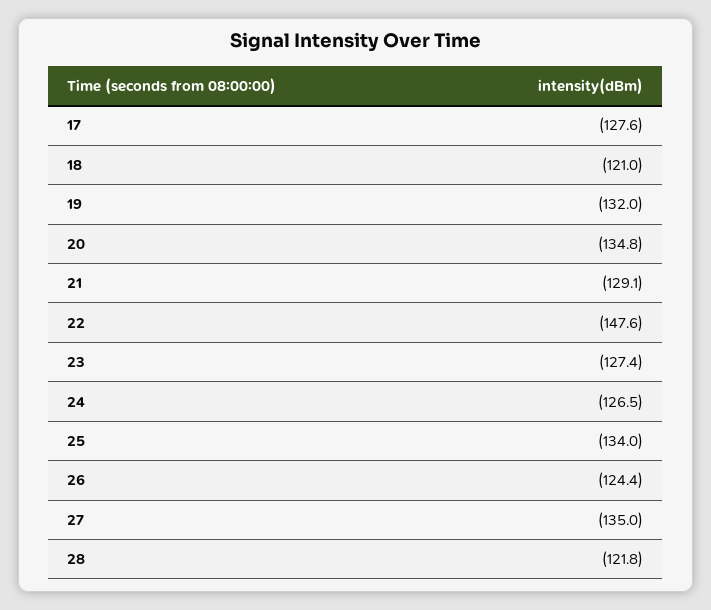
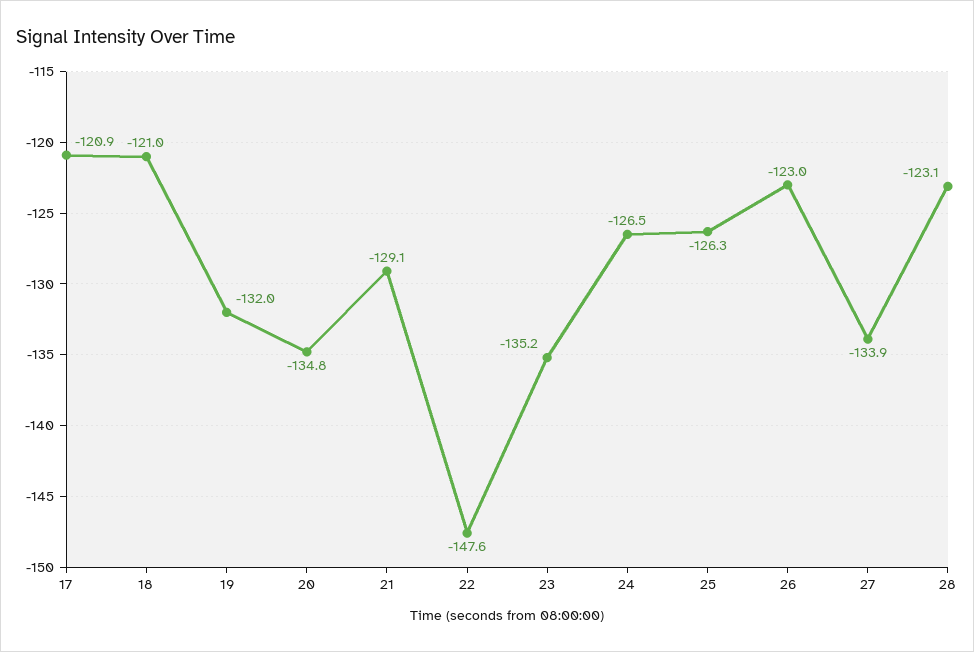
17: -127.6 -> -120.9
23: -127.4 -> -135.2
25: -134 -> -126.3
26: -124.4 -> -123
27: -135 -> -133.9
28: -121.8 -> -123.1

